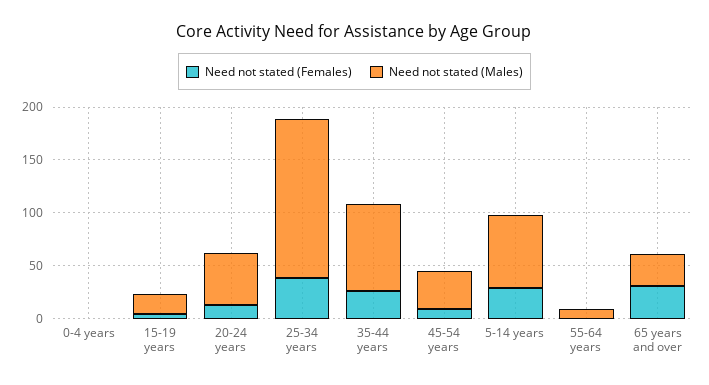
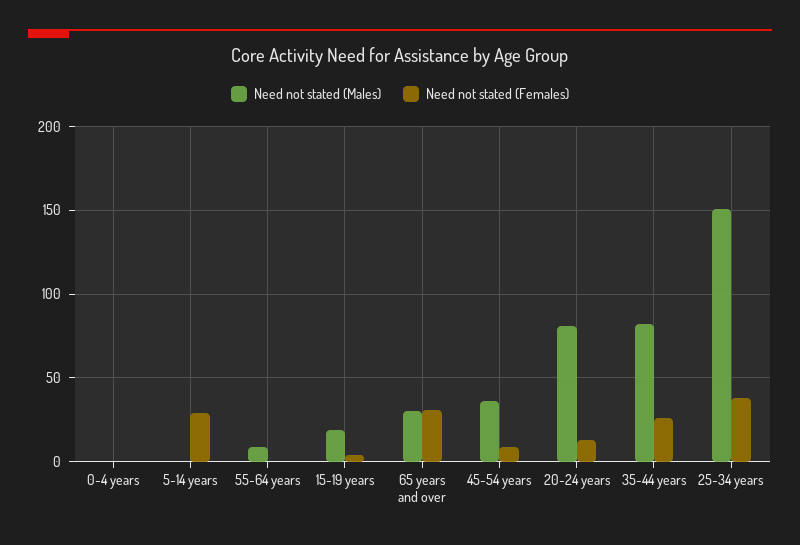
Need not stated (Males), 20-24 years: 50 -> 80
Need not stated (Males), 5-14 years: 70 -> 0

